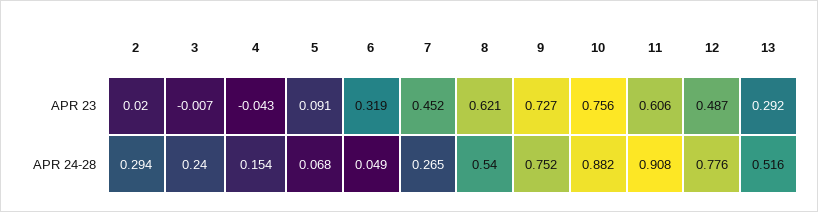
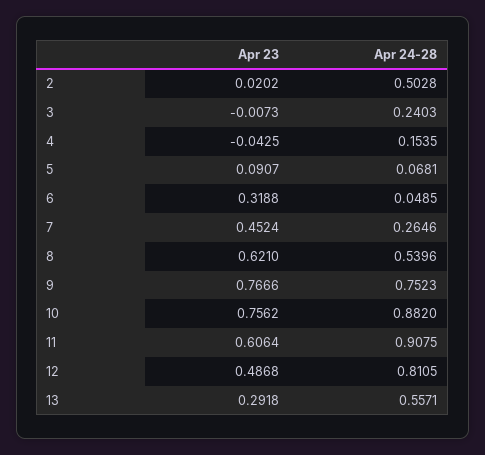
9, APR 23: 0.727 -> 0.7666
2, APR 24-28: 0.294 -> 0.5028
12, APR 24-28: 0.776 -> 0.8105
13, APR 24-28: 0.516 -> 0.5571

